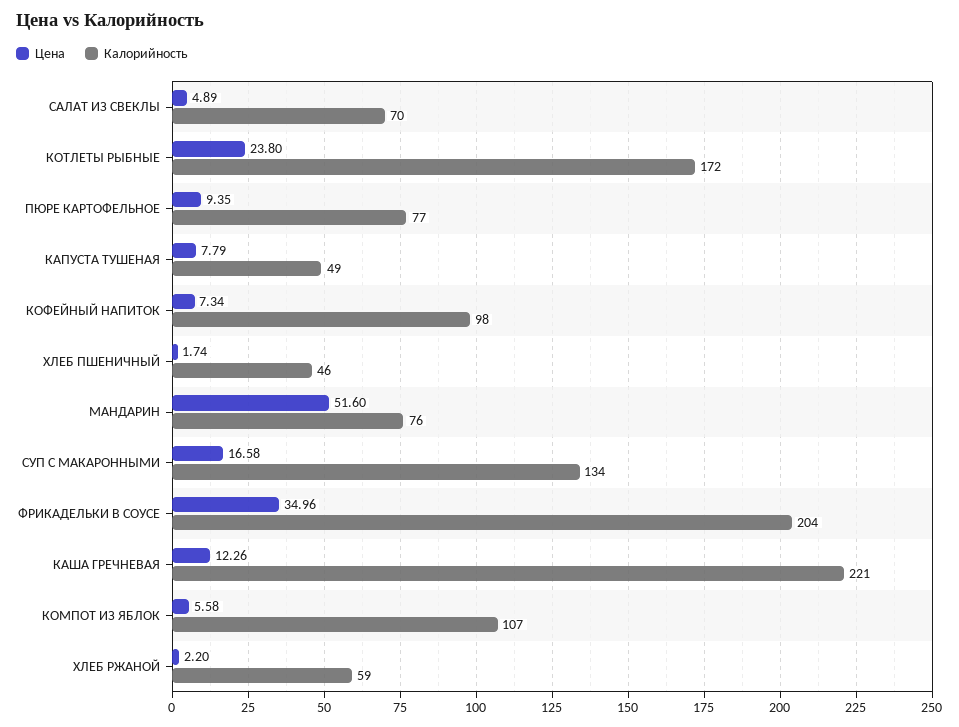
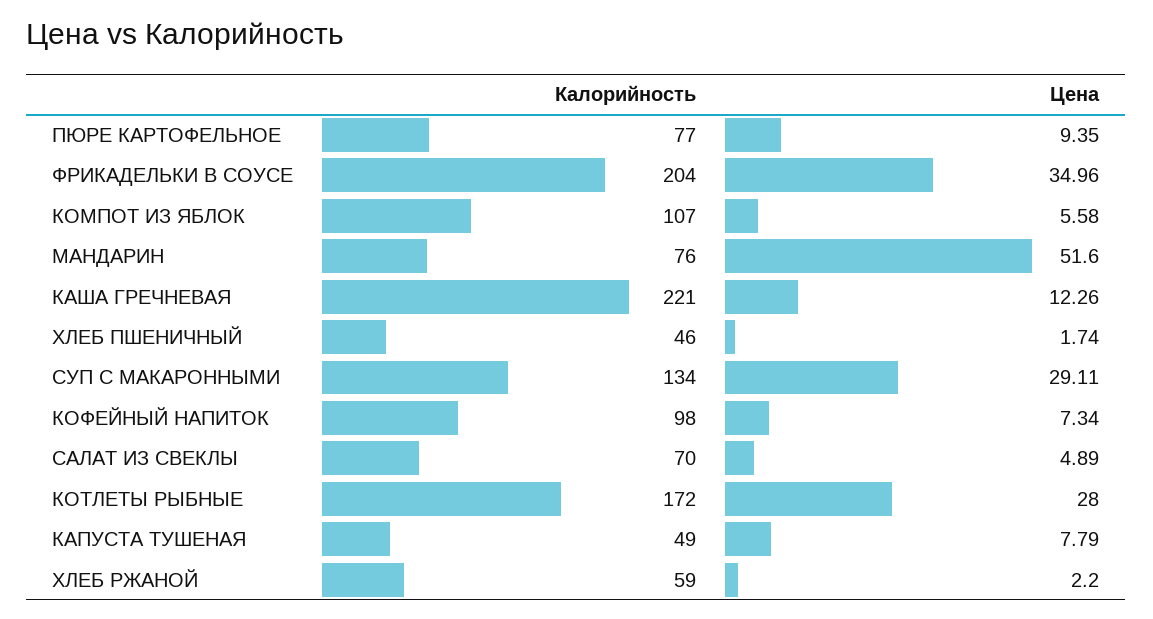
Цена, КОТЛЕТЫ РЫБНЫЕ: 23.8 -> 28
Цена, СУП С МАКАРОННЫМИ: 16.58 -> 29.11

